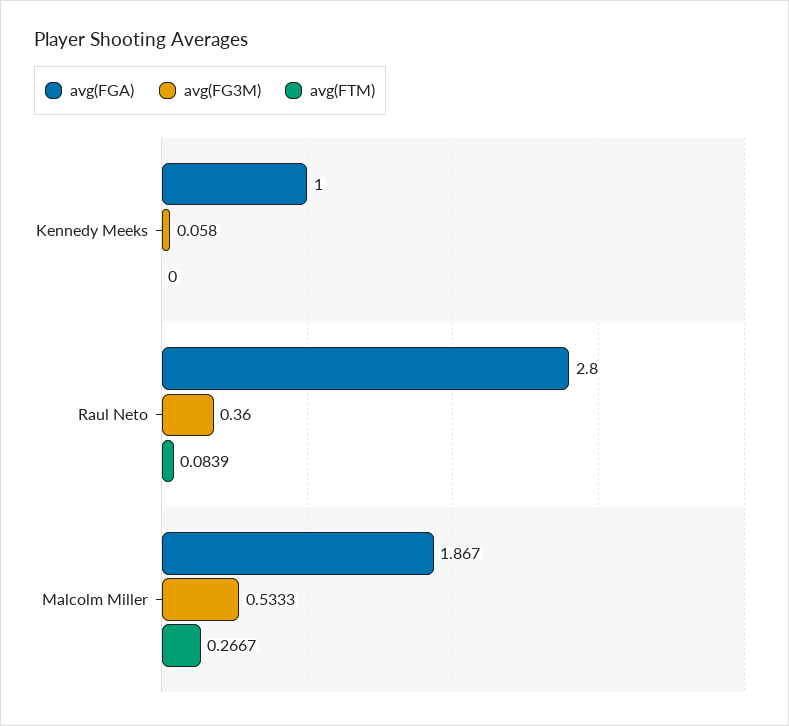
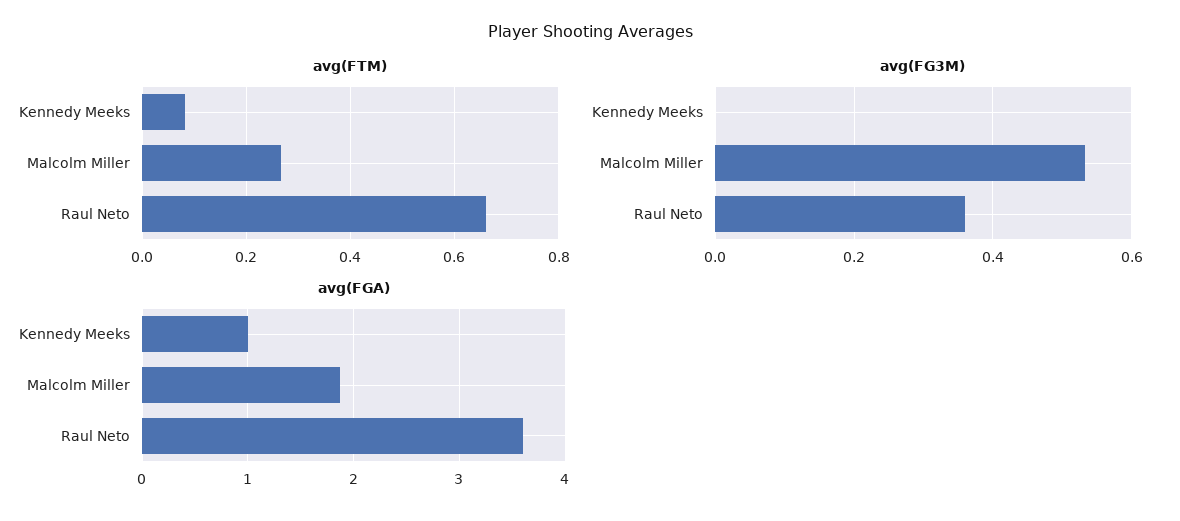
avg(FG3M), Kennedy Meeks: 0.058 -> 0
avg(FTM), Kennedy Meeks: 0 -> 0.08
avg(FGA), Raul Neto: 2.8 -> 3.6
avg(FTM), Raul Neto: 0.0839 -> 0.66

